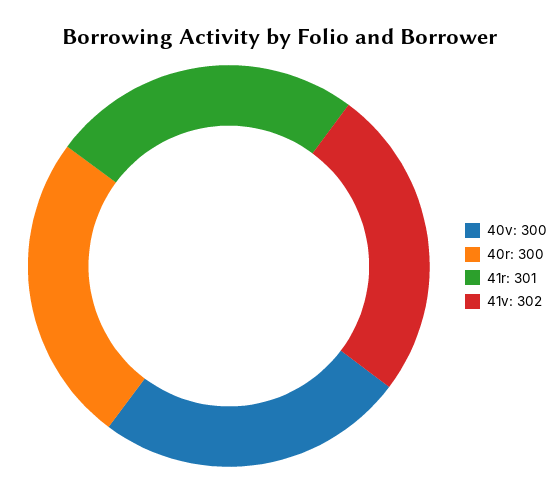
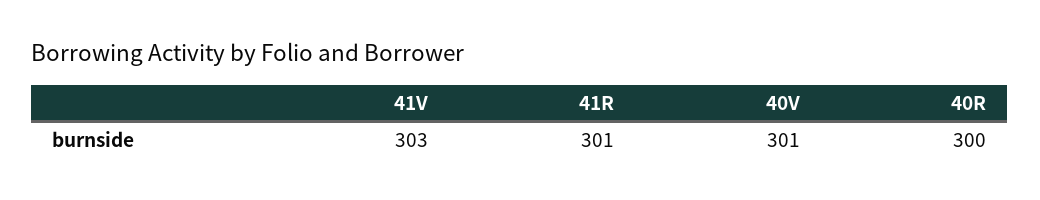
40v: 300 -> 301
41v: 302 -> 303

